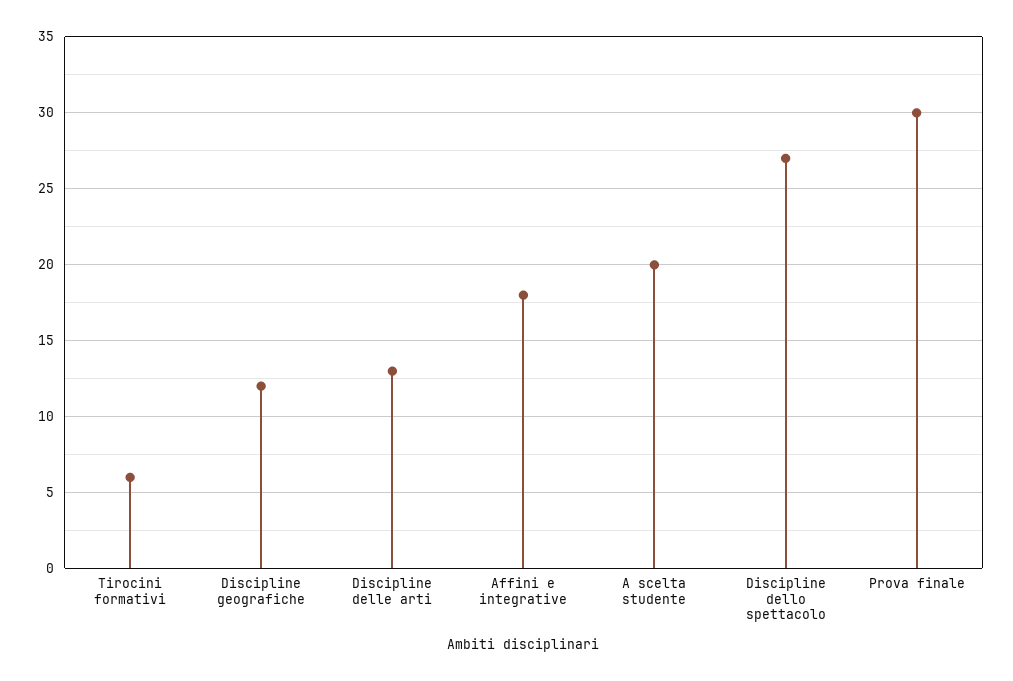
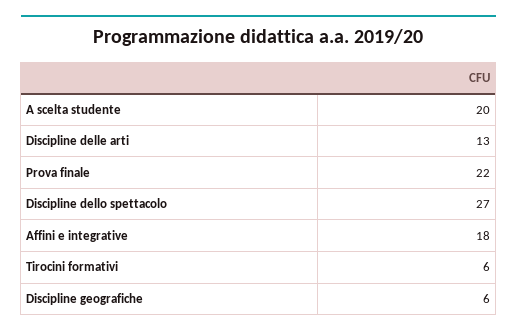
Discipline geografiche: 12 -> 6
Prova finale: 30 -> 22

